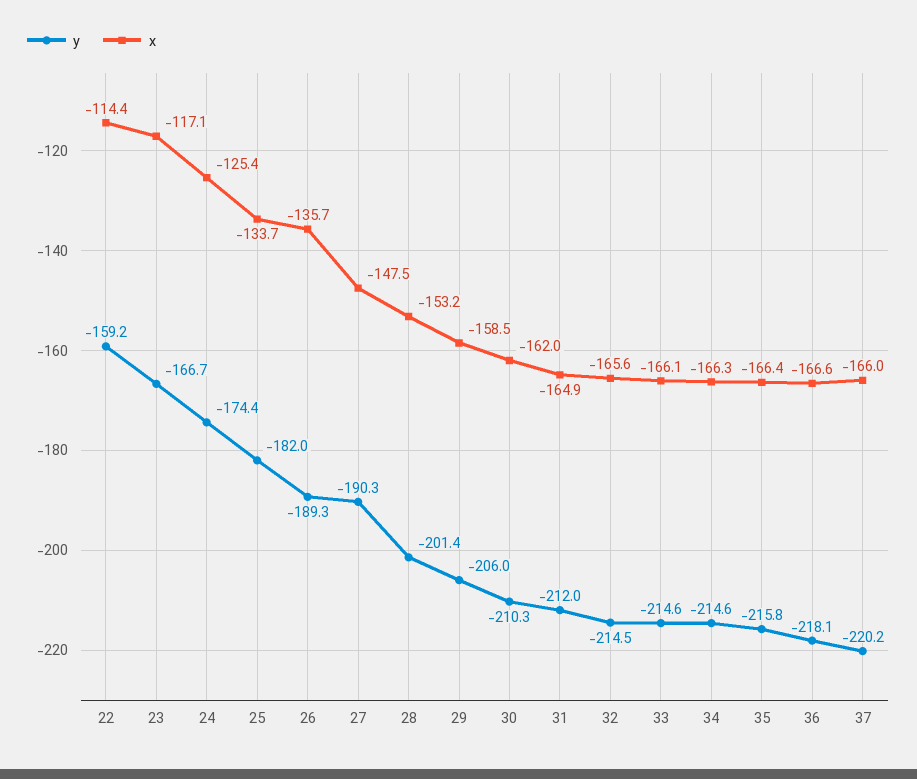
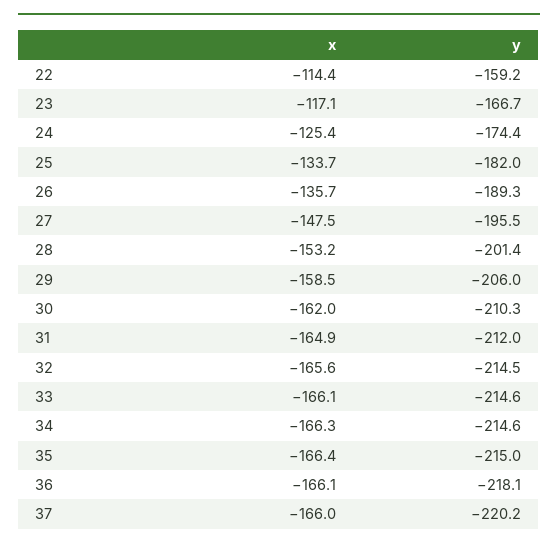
y, 27: -190.3 -> -195.5
y, 35: -215.8 -> -215
x, 36: -166.6 -> -166.1

